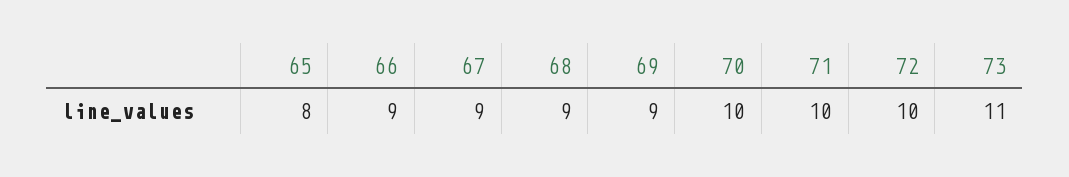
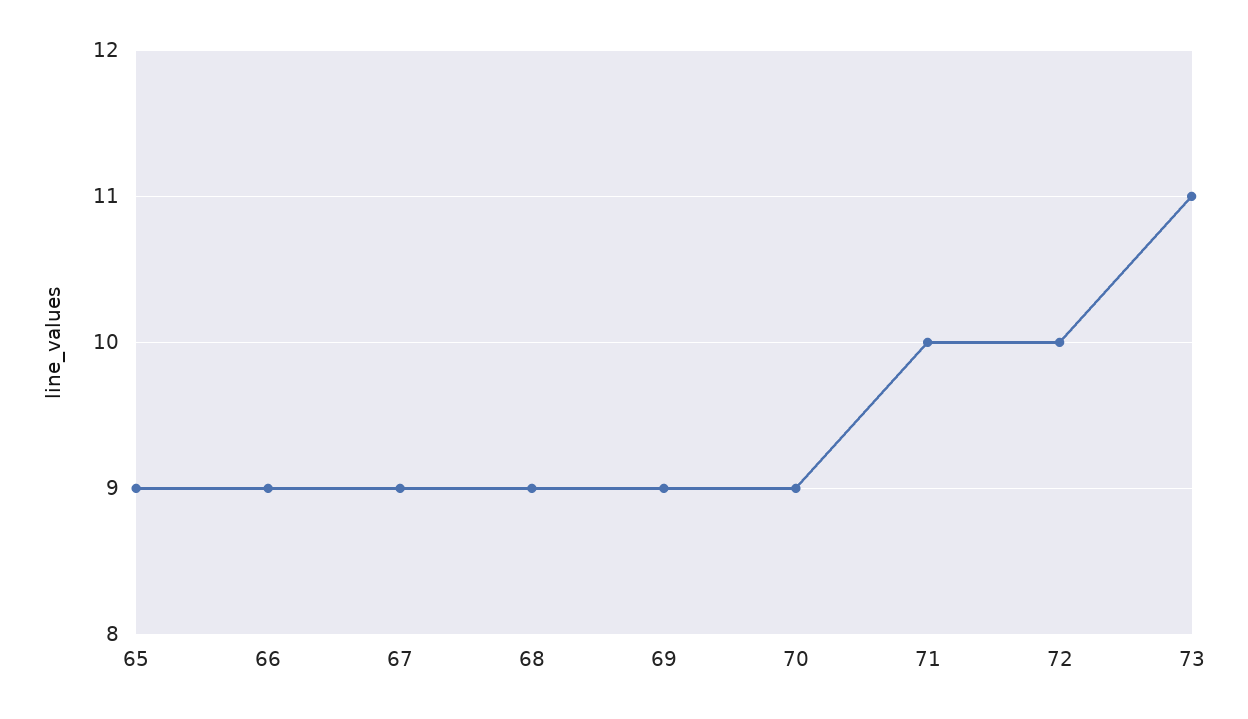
65: 8 -> 9
70: 10 -> 9

